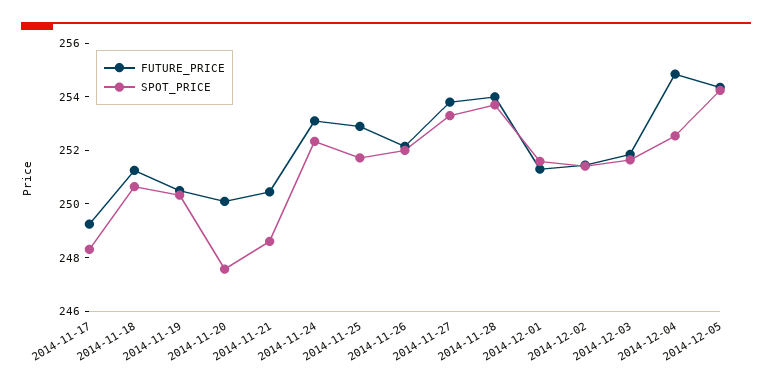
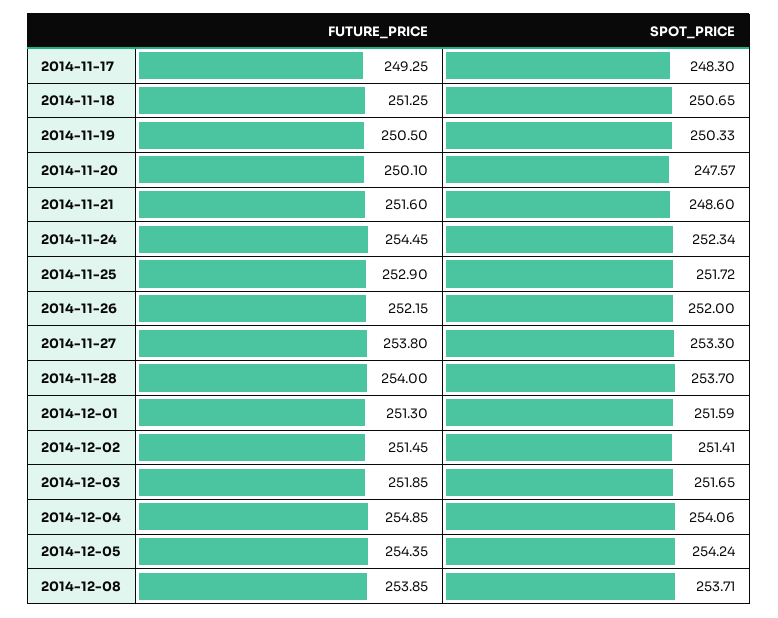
FUTURE_PRICE, 2014-11-21: 250.5 -> 251.6
FUTURE_PRICE, 2014-11-24: 253 -> 254.45
SPOT_PRICE, 2014-12-04: 252.5 -> 254.06
FUTURE_PRICE, 2014-12-08: none -> 253.85
SPOT_PRICE, 2014-12-08: none -> 253.71

